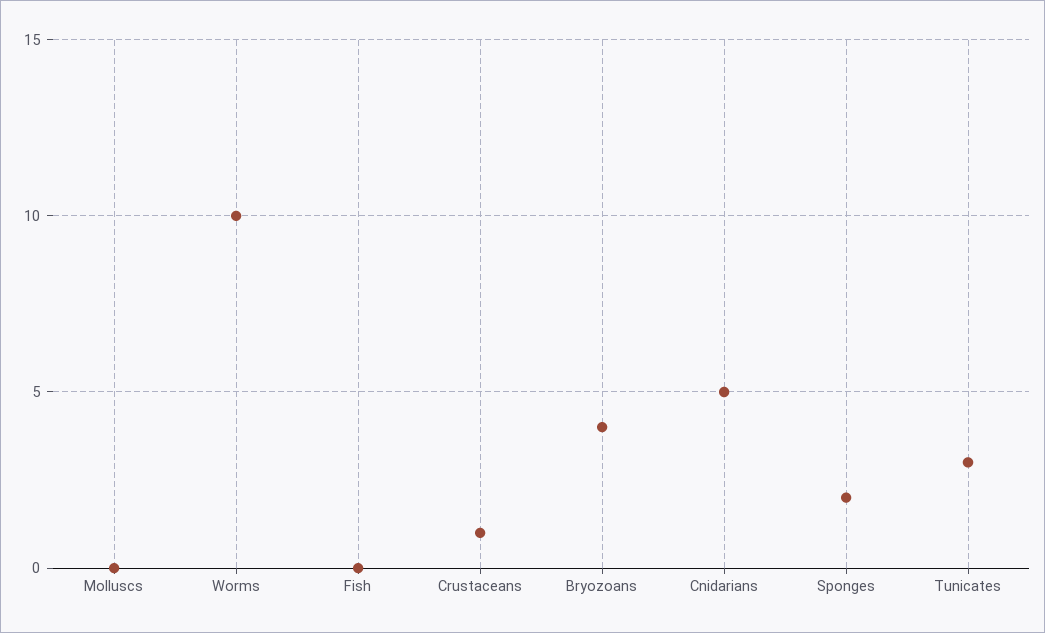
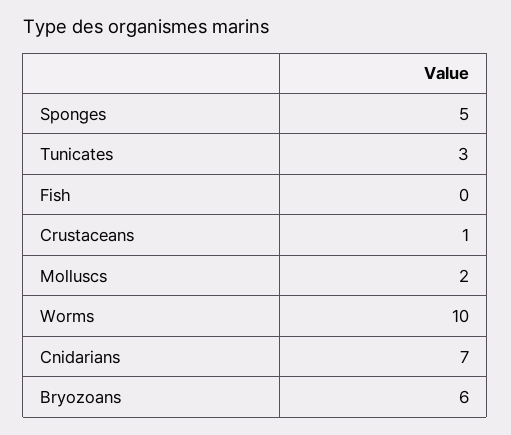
Molluscs: 0 -> 2
Bryozoans: 4 -> 6
Cnidarians: 5 -> 7
Sponges: 2 -> 5

